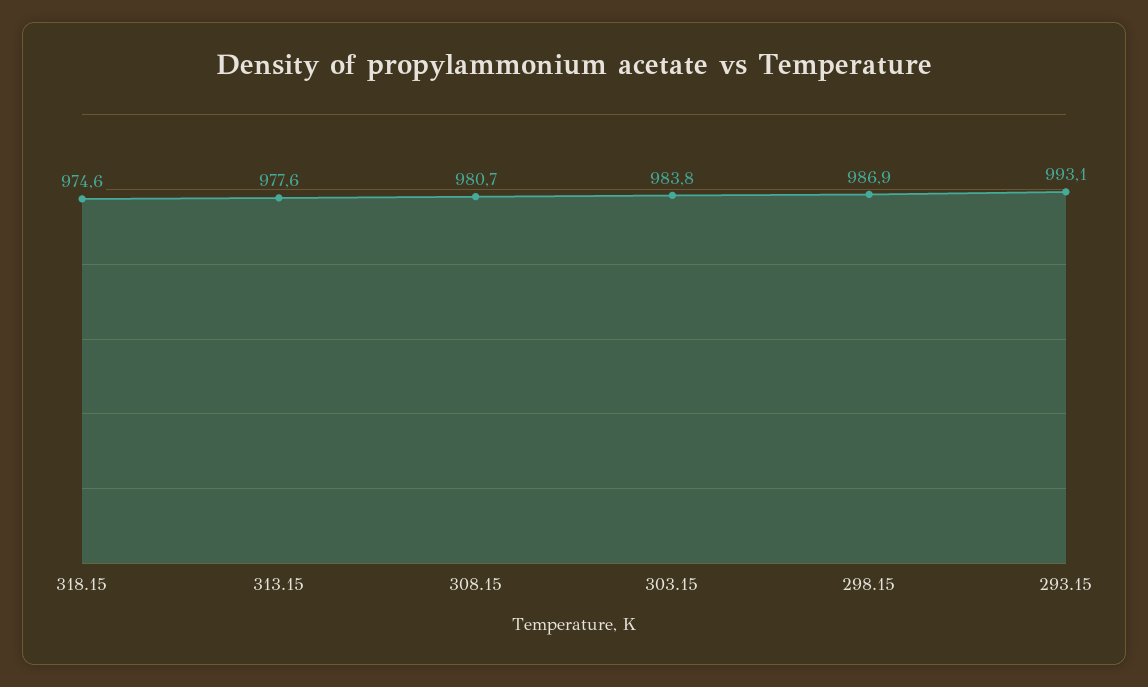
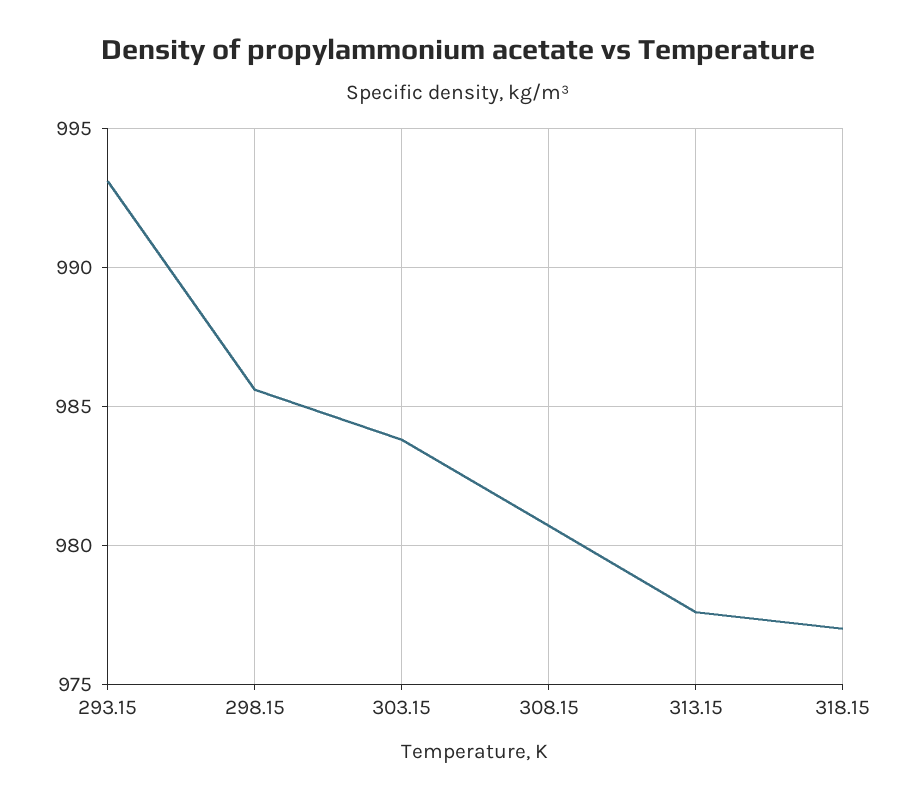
318.15: 974.6 -> 977
298.15: 986.9 -> 985.5

